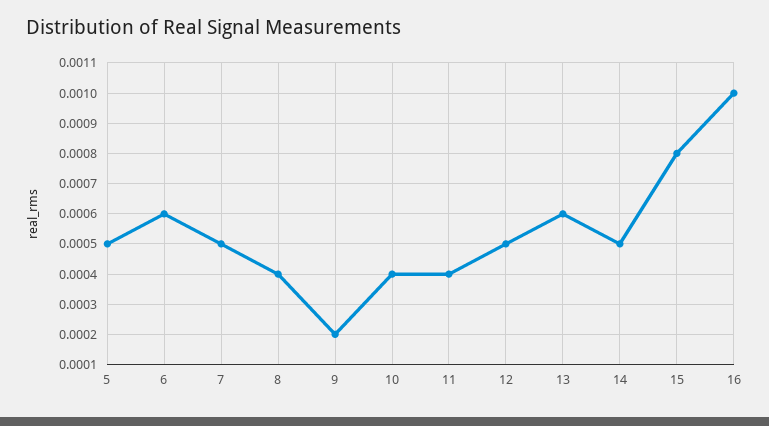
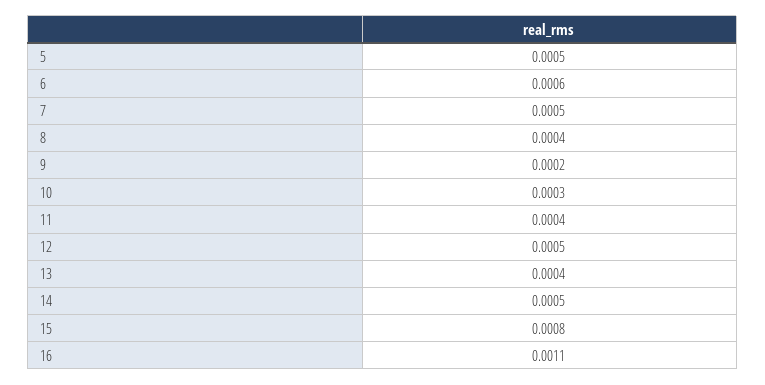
10: 0.0004 -> 0.0003
13: 0.0006 -> 0.0004
16: 0.001 -> 0.0011

